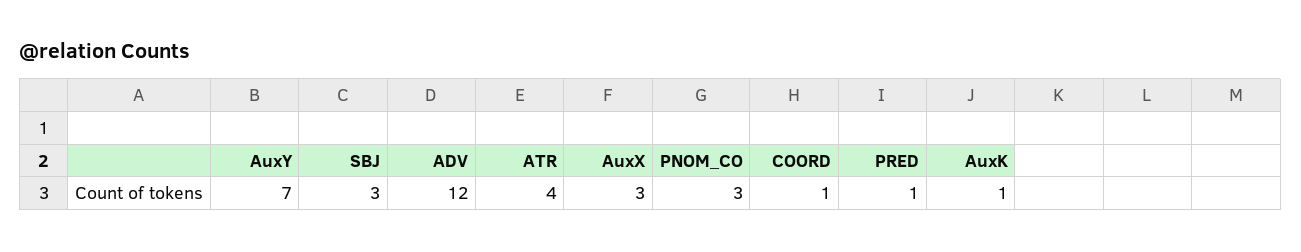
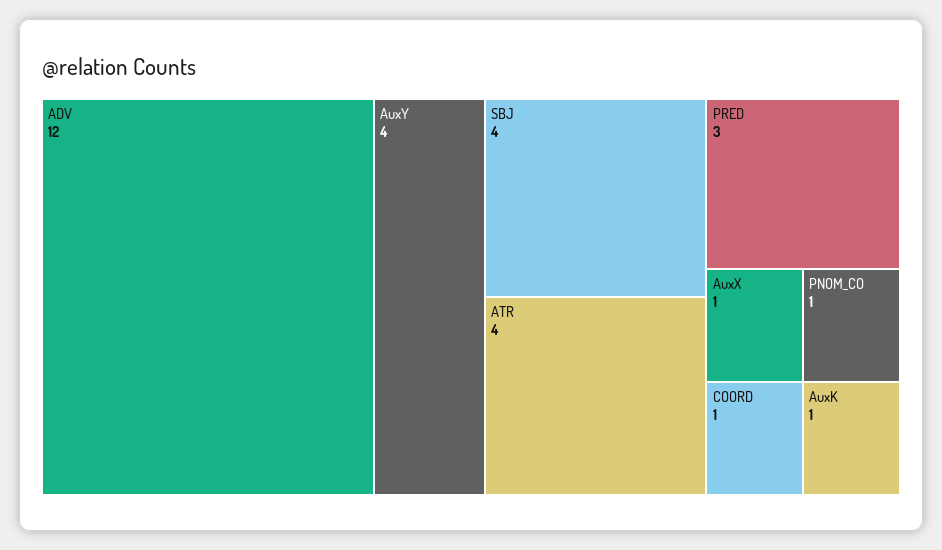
AuxY: 7 -> 4
SBJ: 3 -> 4
AuxX: 3 -> 1
PNOM_CO: 3 -> 1
PRED: 1 -> 3

